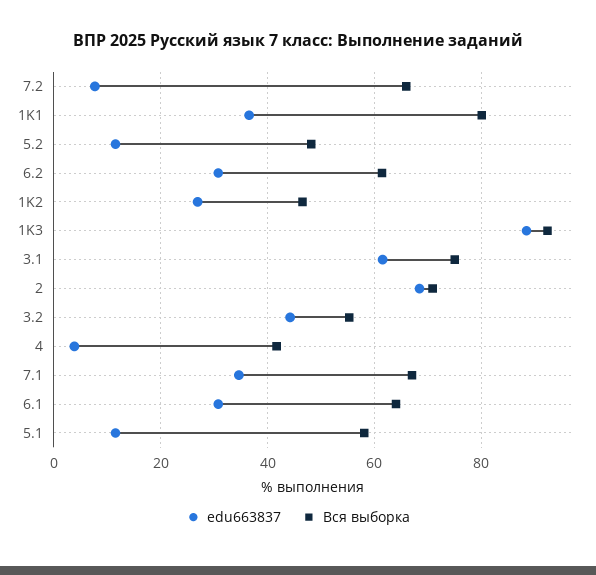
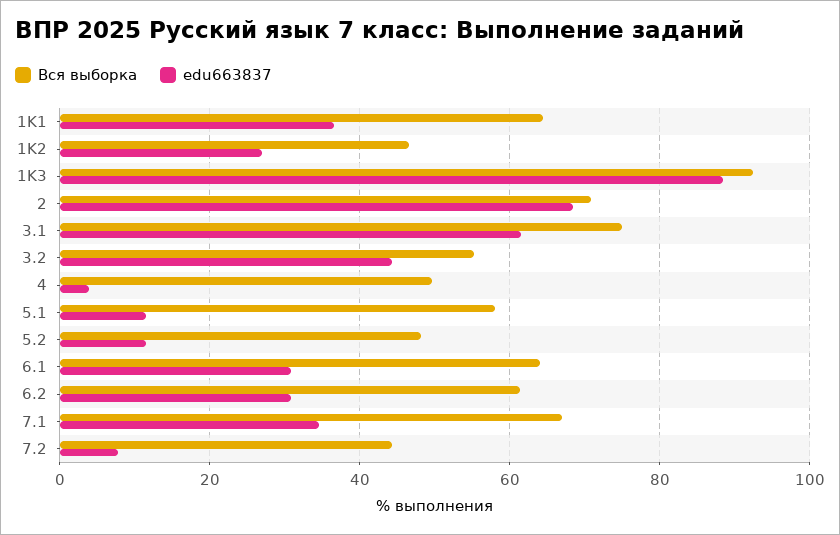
Вся выборка, 7.2: 66 -> 44
Вся выборка, 1K1: 80 -> 64
Вся выборка, 4: 42 -> 50

